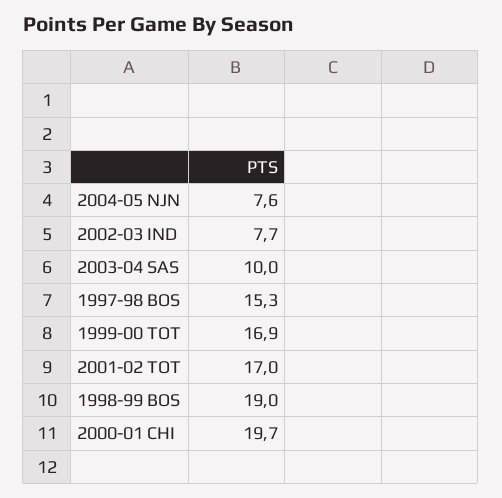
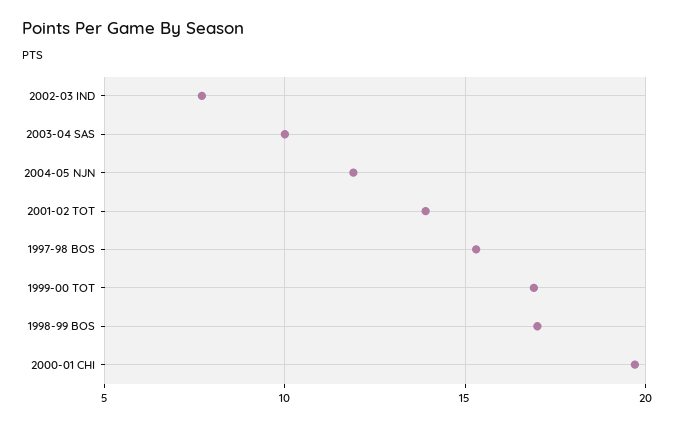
2004-05 NJN: 7.6 -> 12
2001-02 TOT: 17 -> 14
1998-99 BOS: 19 -> 17

